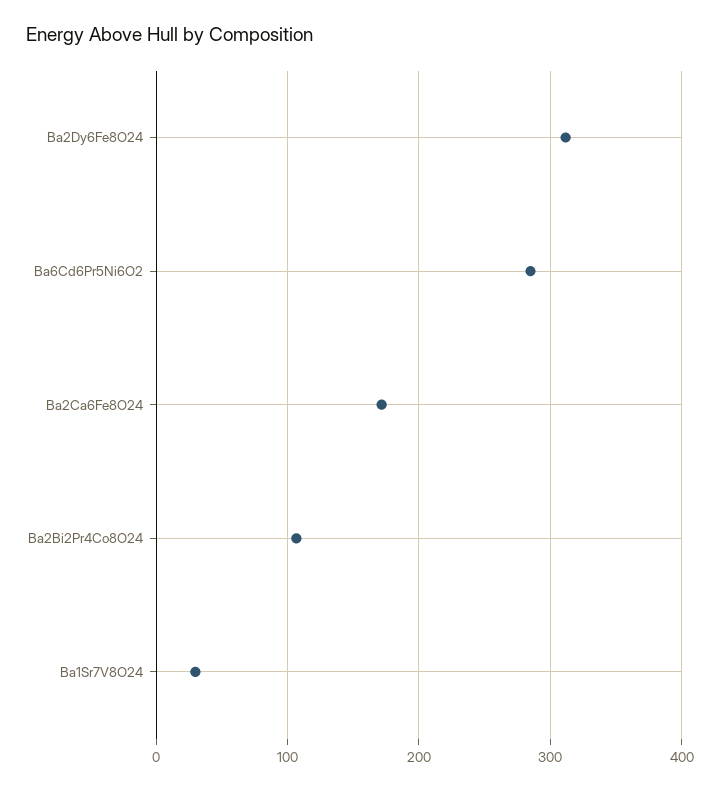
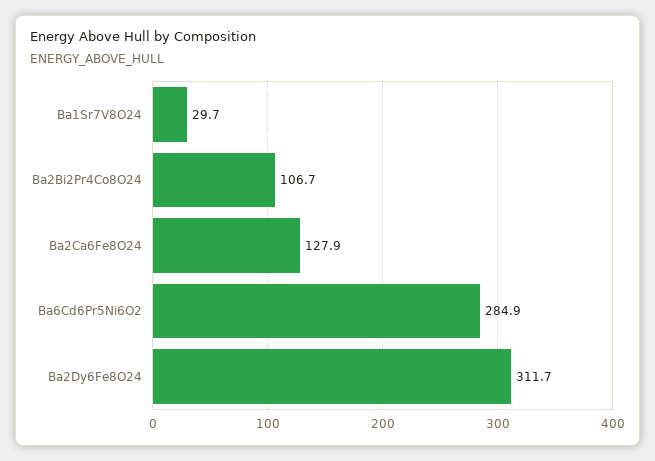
Ba2Ca6Fe8O24: 170 -> 127.9

